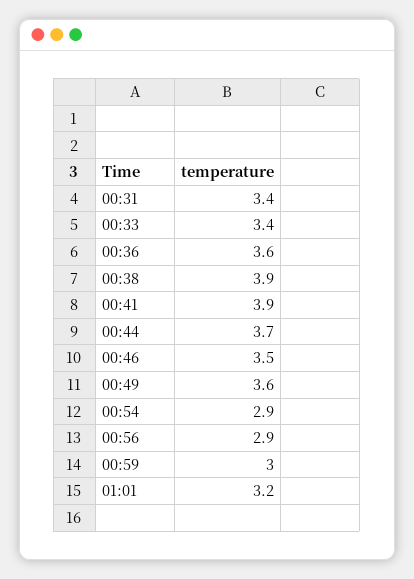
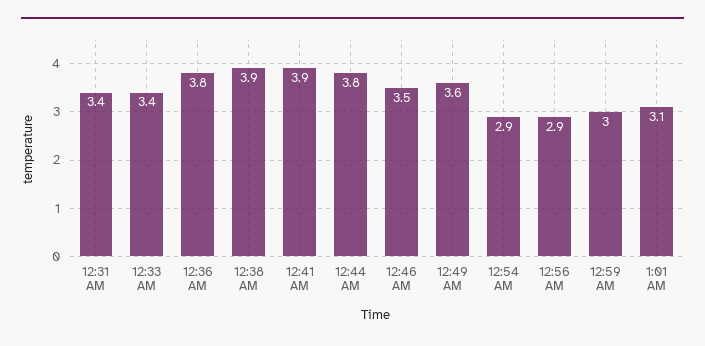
00:36: 3.6 -> 3.8
00:44: 3.7 -> 3.8
01:01: 3.2 -> 3.1

